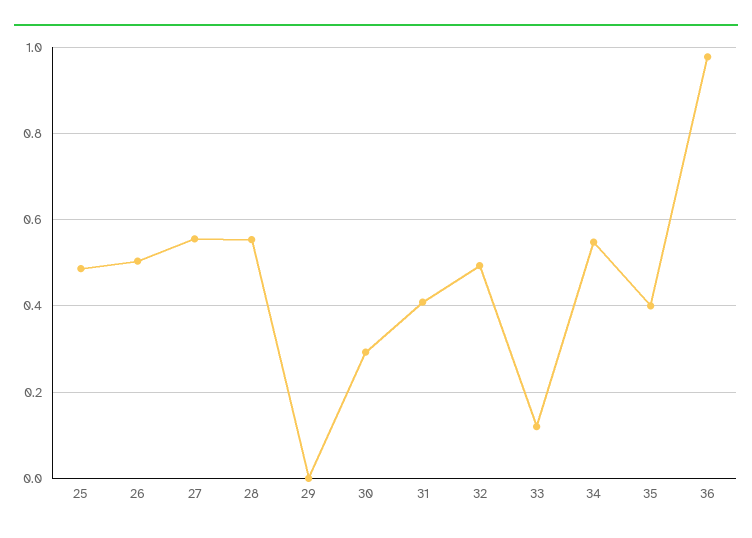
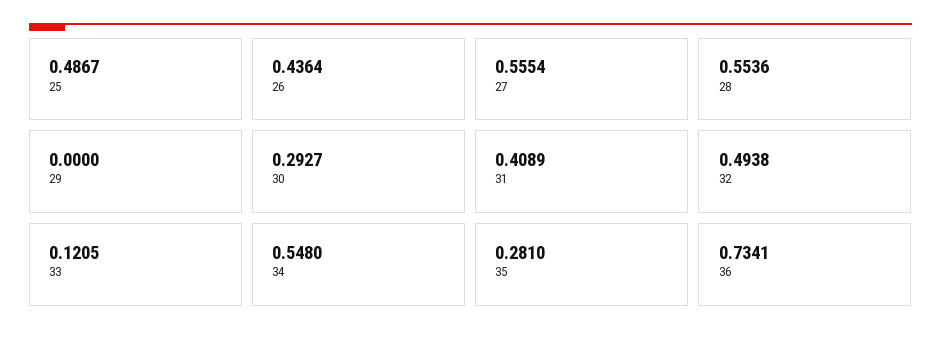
26: 0.5 -> 0.4364
35: 0.4 -> 0.281
36: 0.98 -> 0.7341

